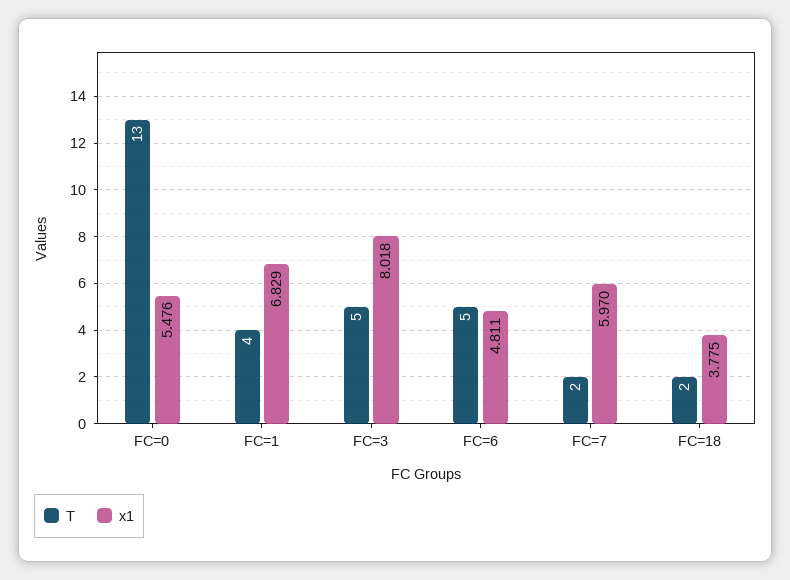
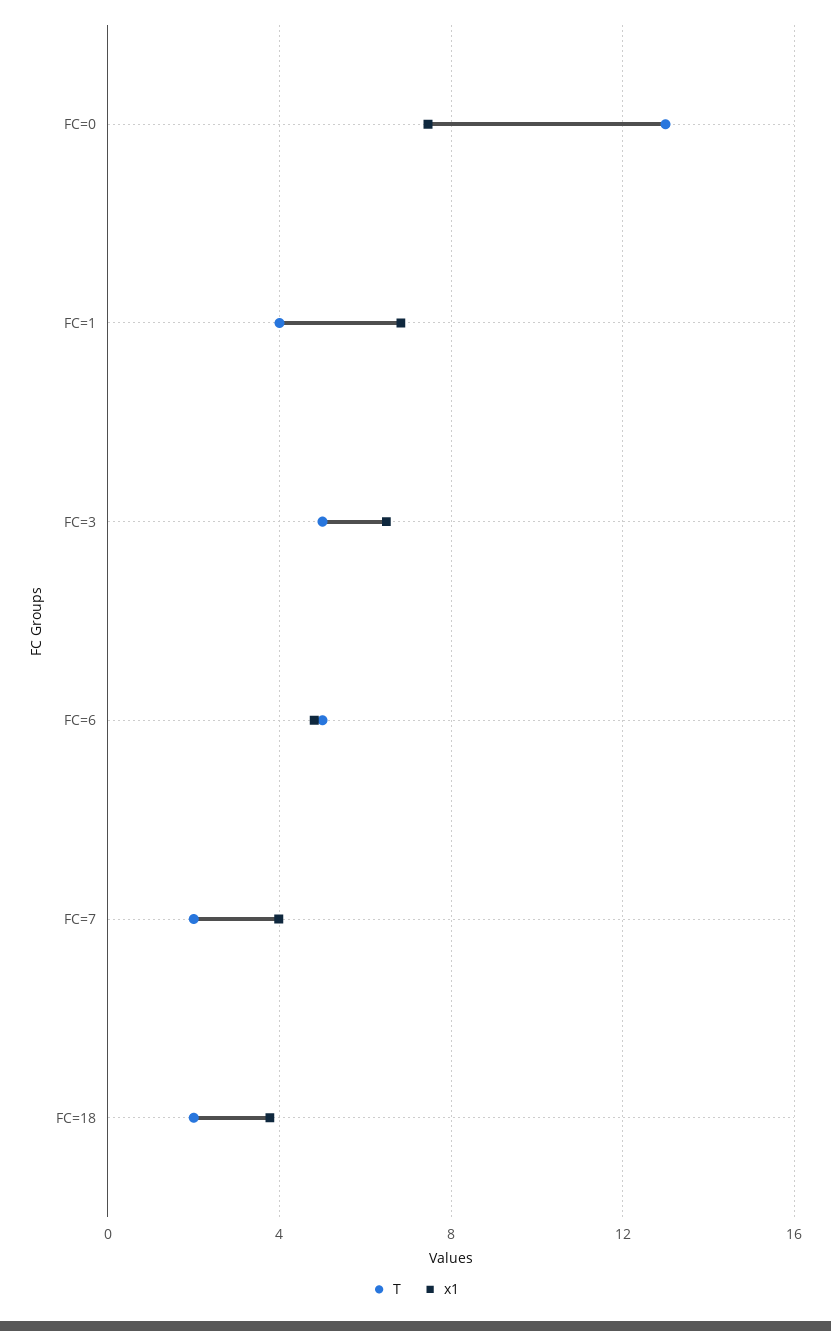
x1, FC=0: 5.476 -> 7.5
x1, FC=3: 8.018 -> 6.5
x1, FC=7: 5.97 -> 4

